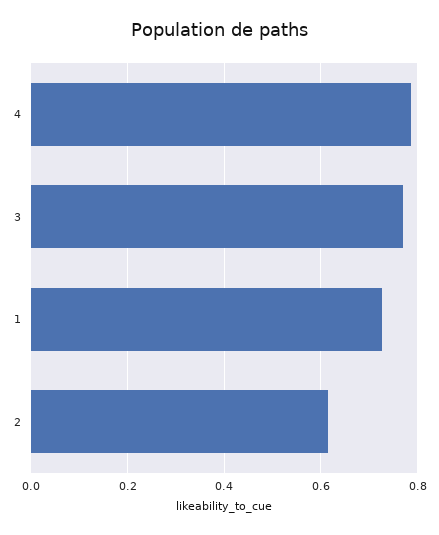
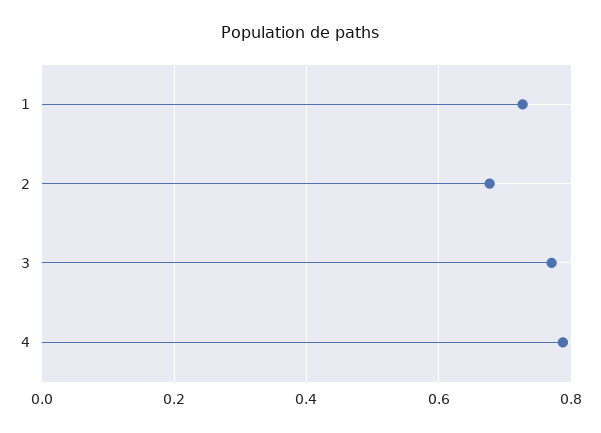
2: 0.62 -> 0.68

